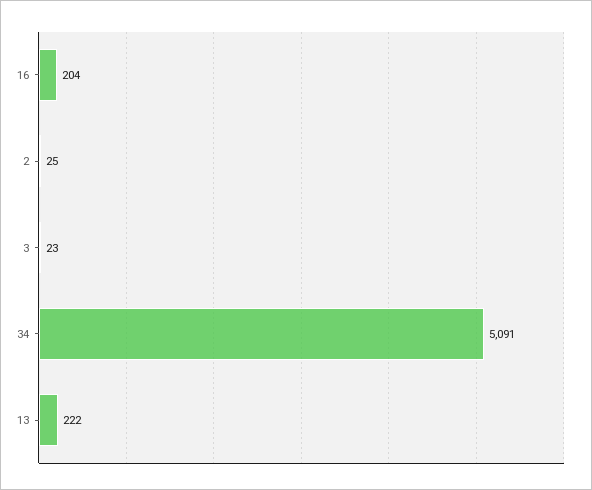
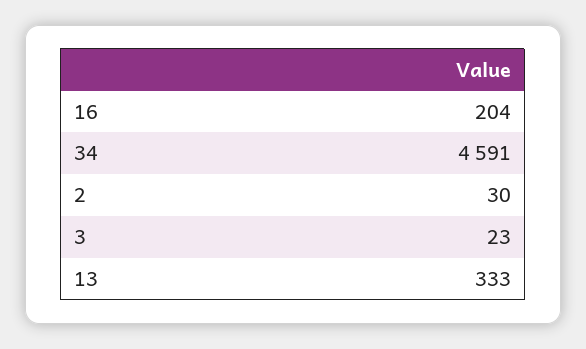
2: 25 -> 30
34: 5091 -> 4591
13: 222 -> 333

